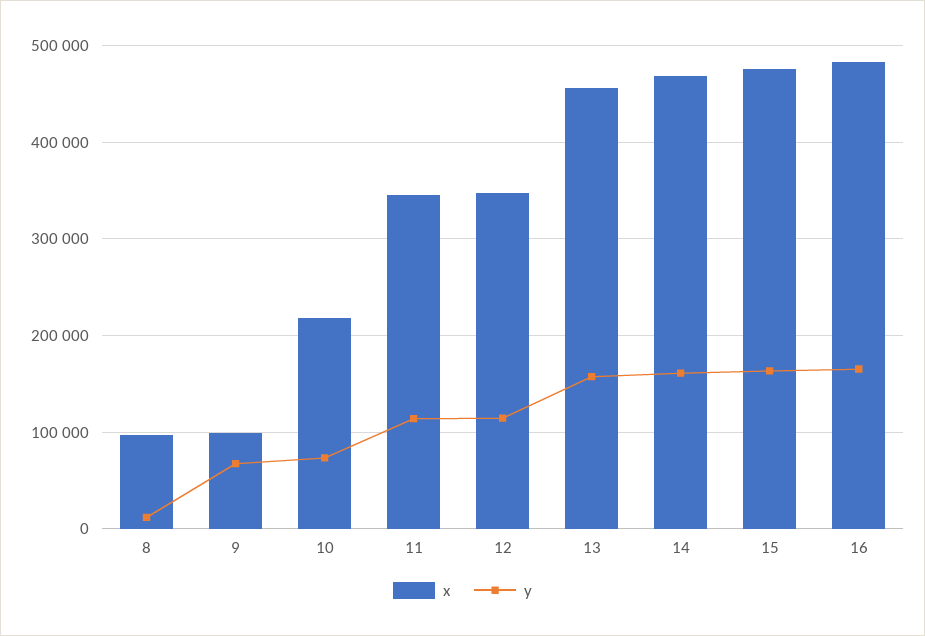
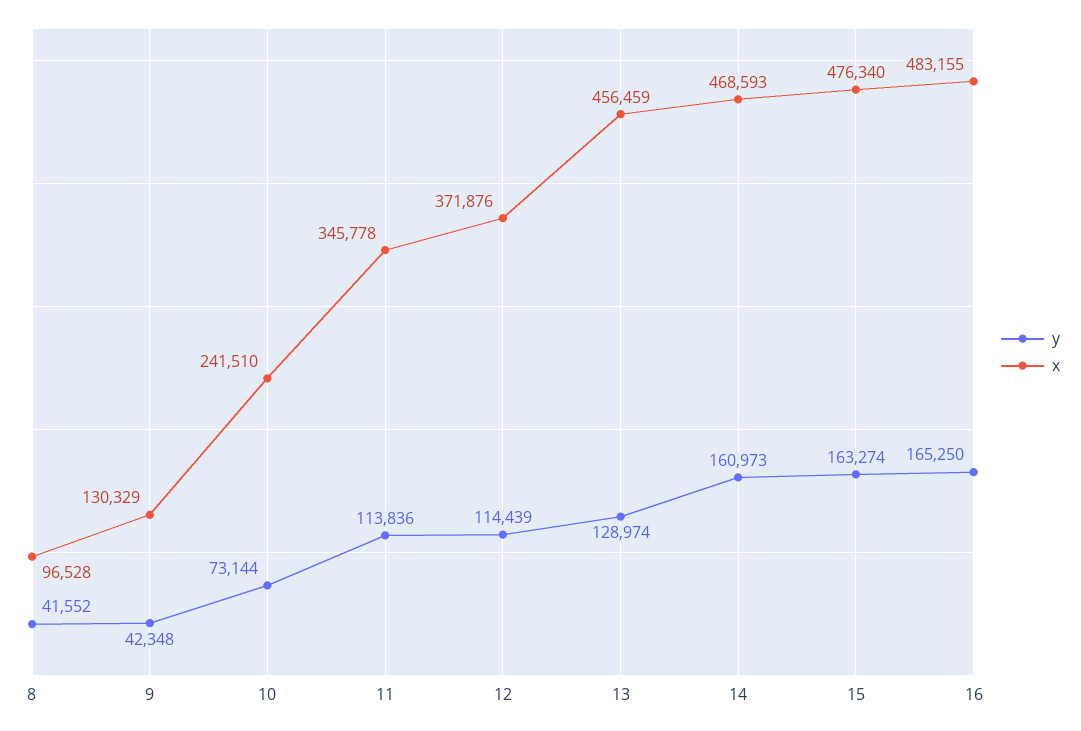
y, 8: 10000 -> 41552
x, 9: 100000 -> 130329
y, 9: 70000 -> 42348
x, 10: 220000 -> 241510
x, 12: 350000 -> 371876
y, 13: 160000 -> 128974

